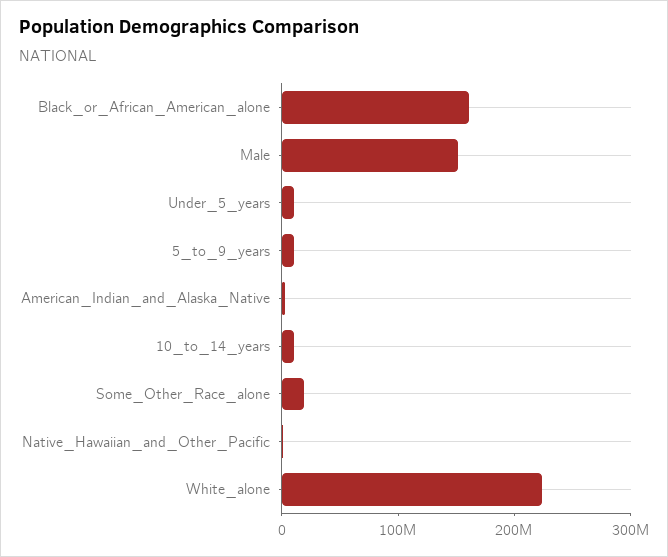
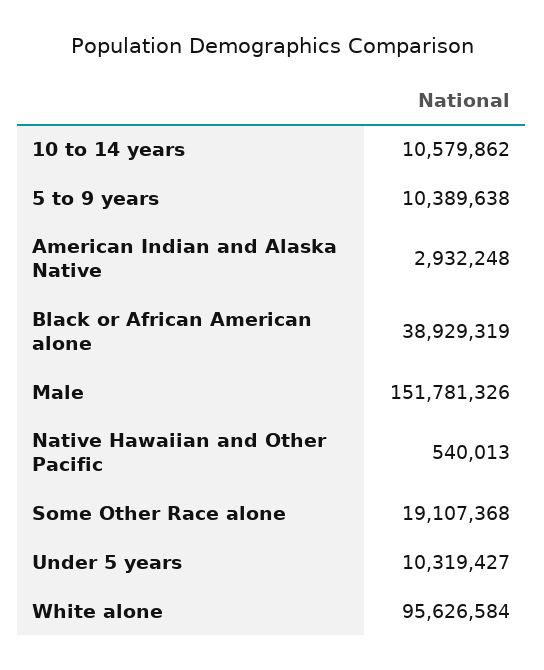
Black_or_African_American_alone: 160000000 -> 38929319
White_alone: 220000000 -> 95626584

